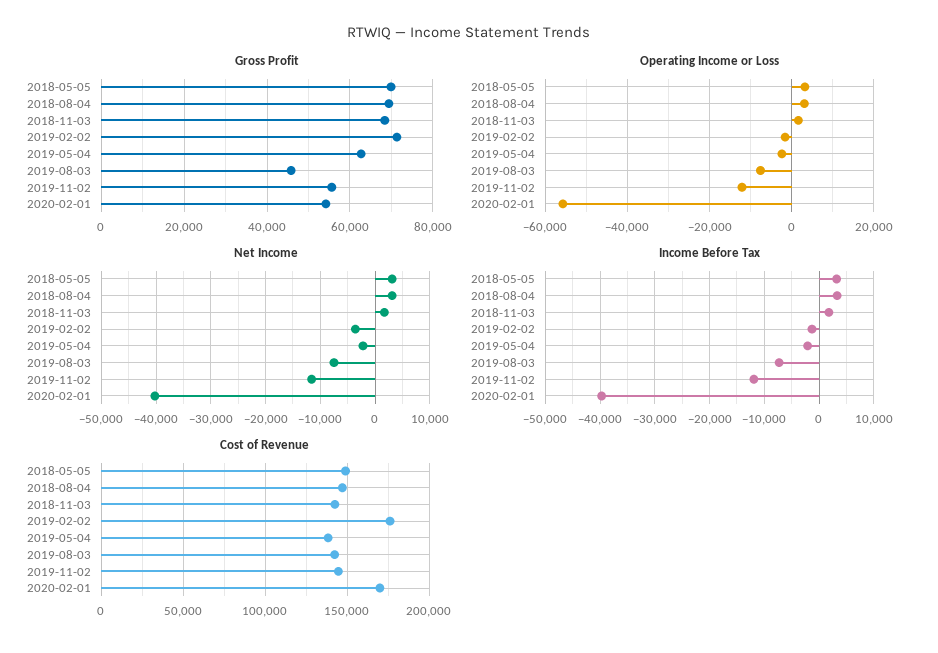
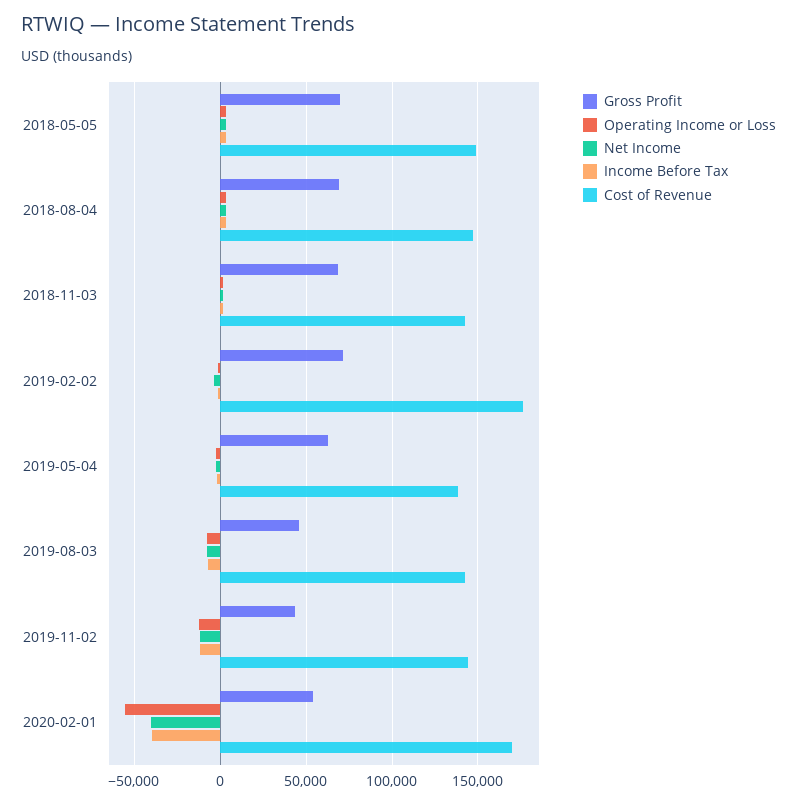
Gross Profit, 2019-11-02: 56000 -> 45000

